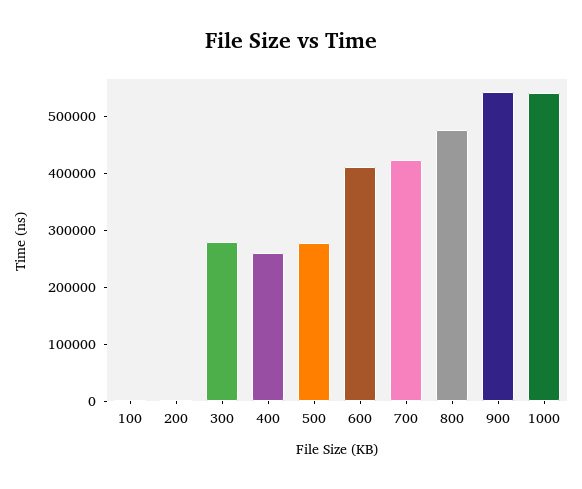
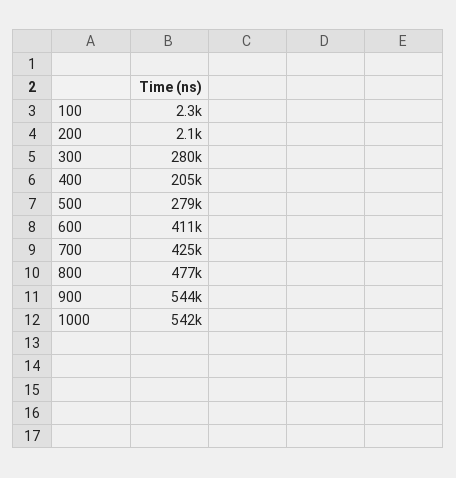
400: 260000 -> 205000

